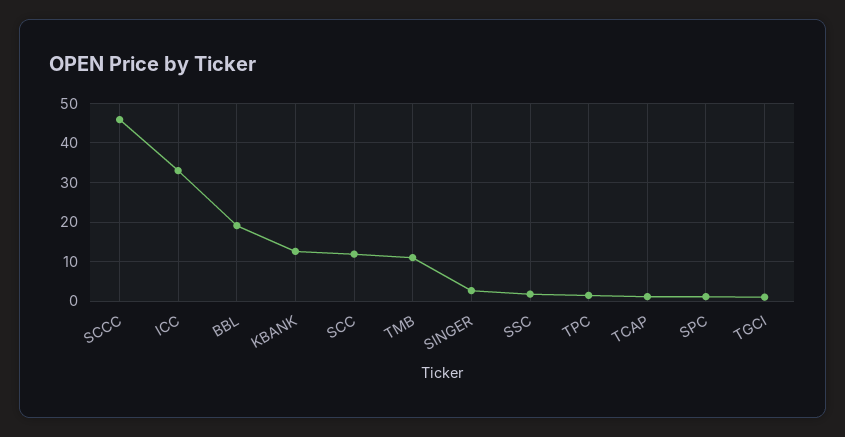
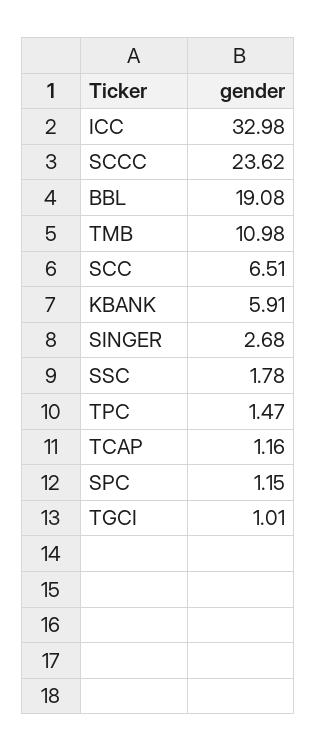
SCCC: 46 -> 23.62
KBANK: 12 -> 5.91
SCC: 12 -> 6.51

